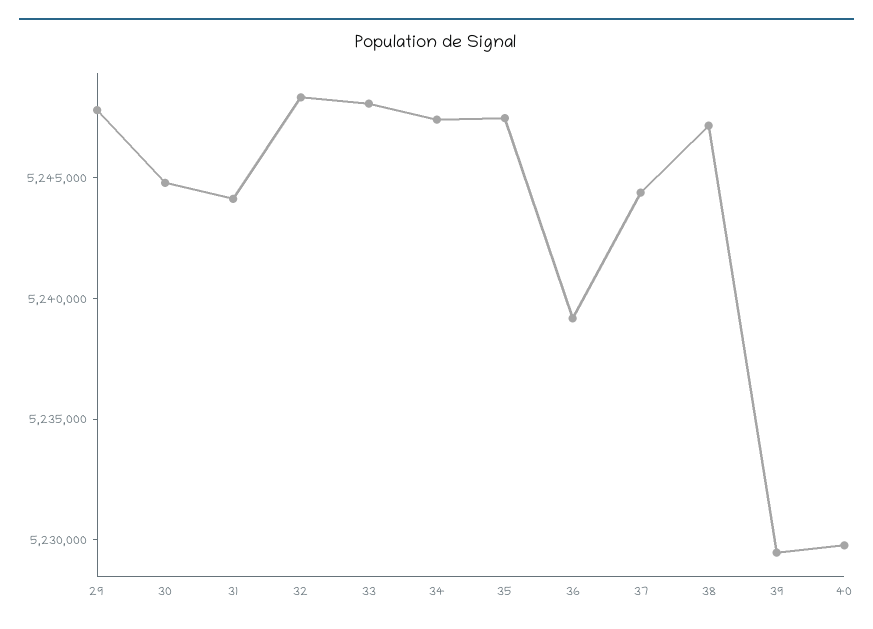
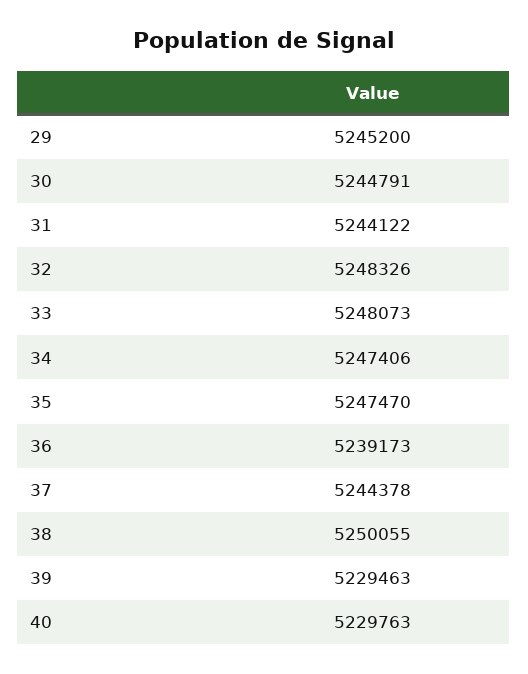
29: 5248000 -> 5245200
38: 5247000 -> 5250055

